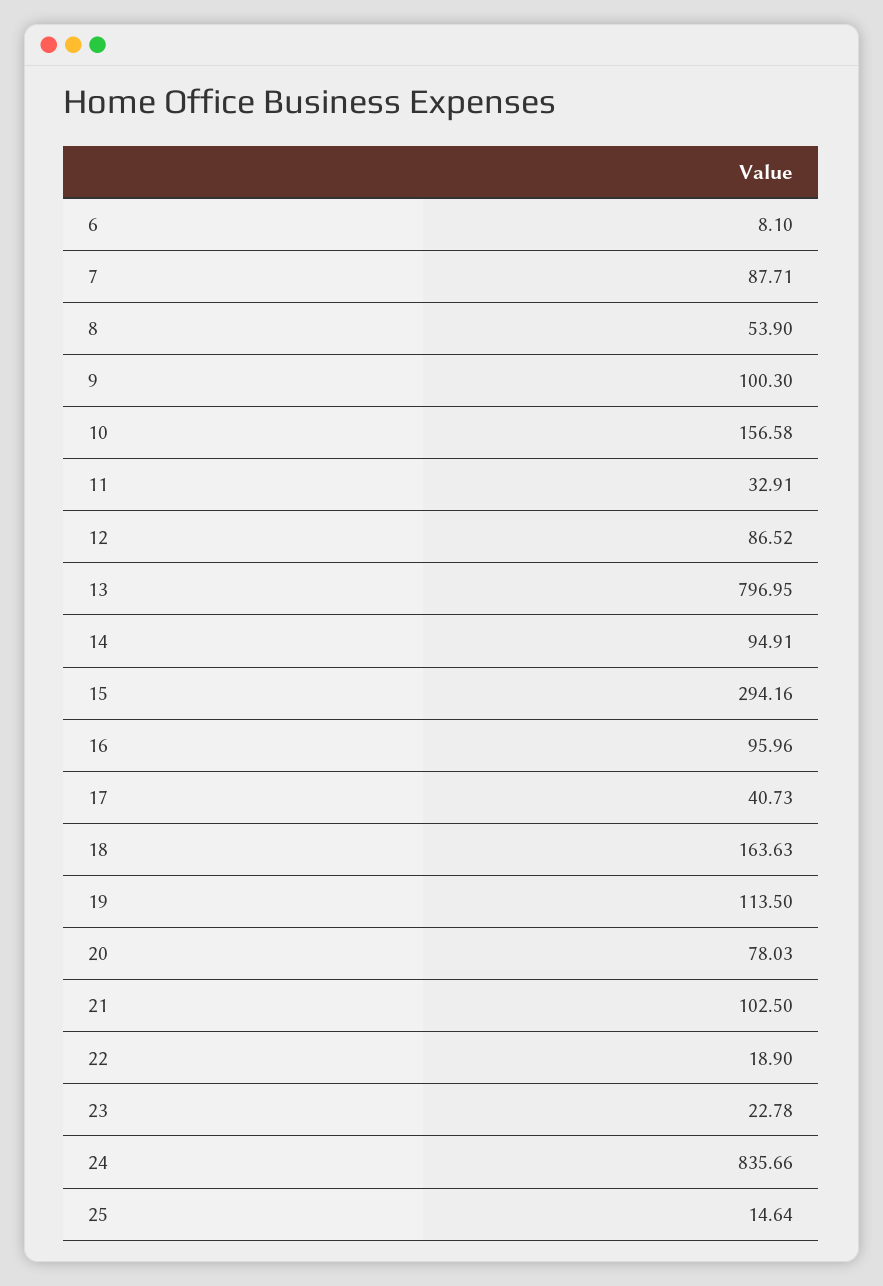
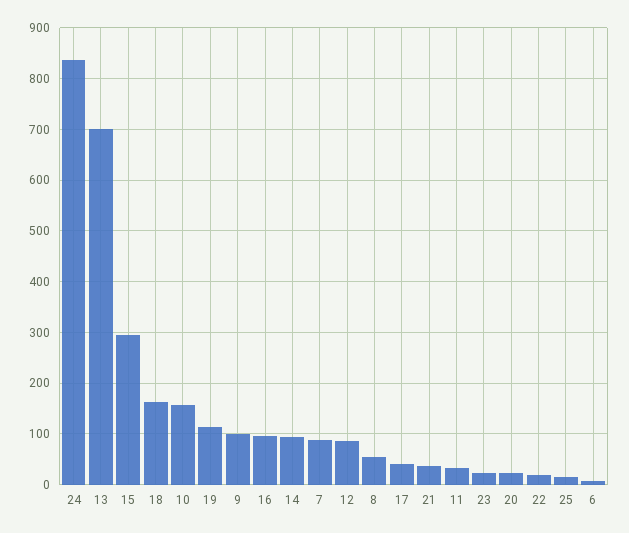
13: 796.95 -> 700
20: 78.03 -> 20
21: 102.5 -> 40

